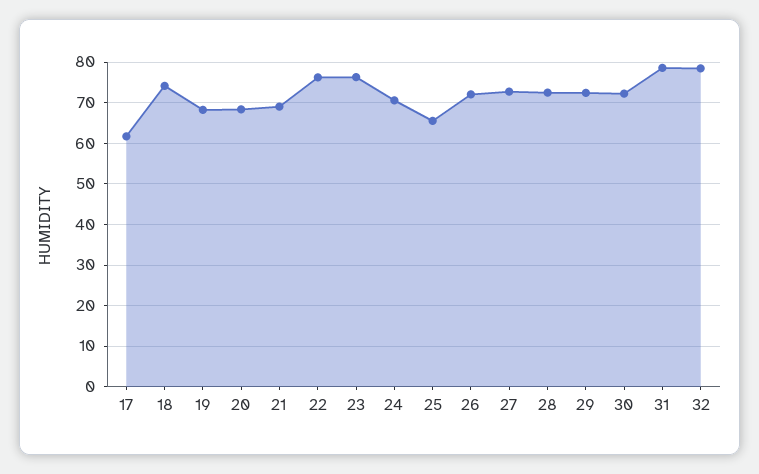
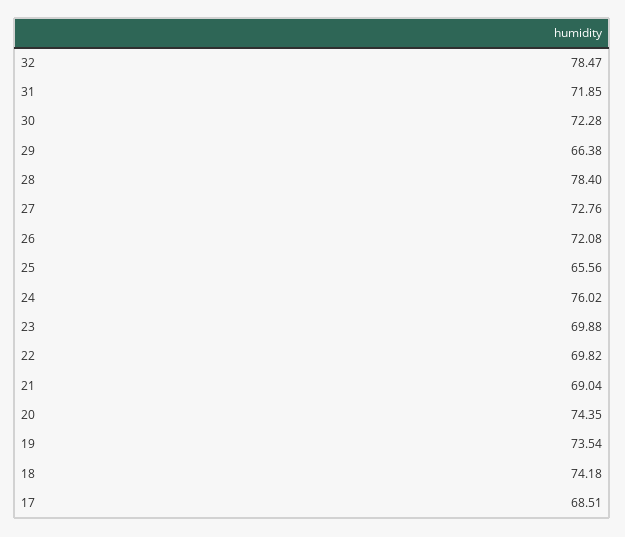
17: 62 -> 68.51
19: 68 -> 73.54
20: 68 -> 74.35
22: 76 -> 69.82
23: 76 -> 69.88
24: 70 -> 76.02
28: 72 -> 78.4
29: 72 -> 66.38
31: 78 -> 71.85

